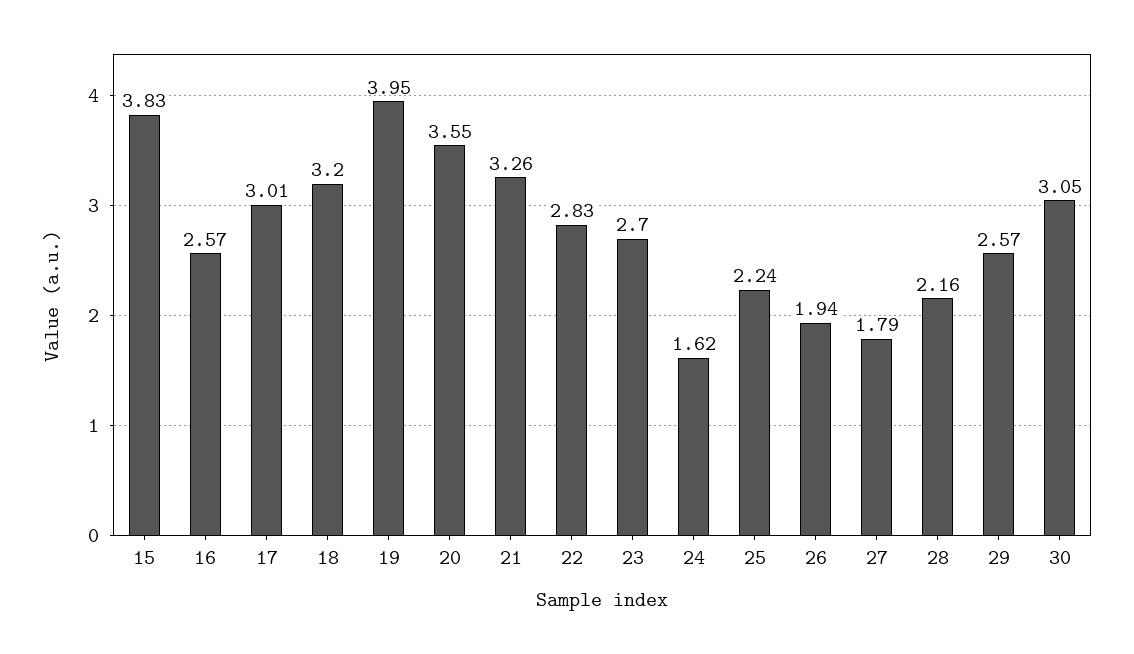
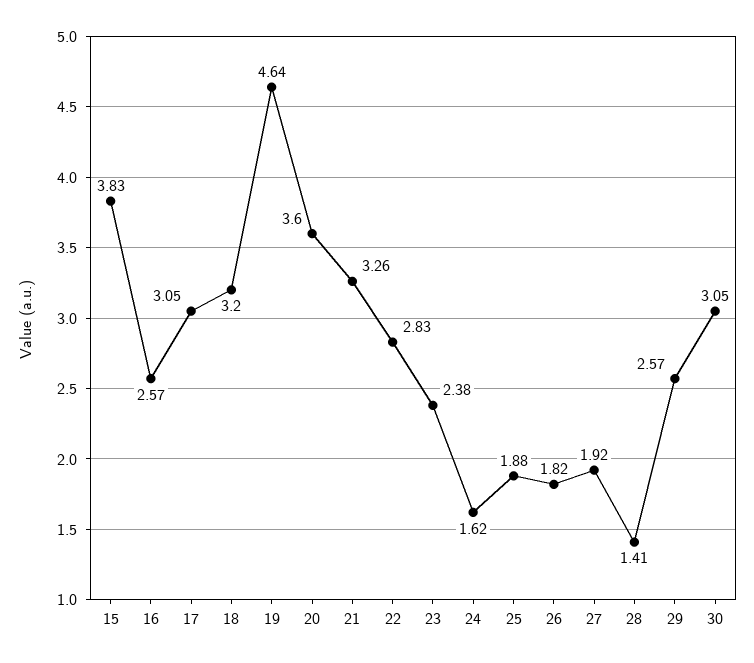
17: 3.01 -> 3.05
19: 3.95 -> 4.64
20: 3.55 -> 3.6
23: 2.7 -> 2.38
25: 2.24 -> 1.88
26: 1.94 -> 1.82
27: 1.79 -> 1.92
28: 2.16 -> 1.41

